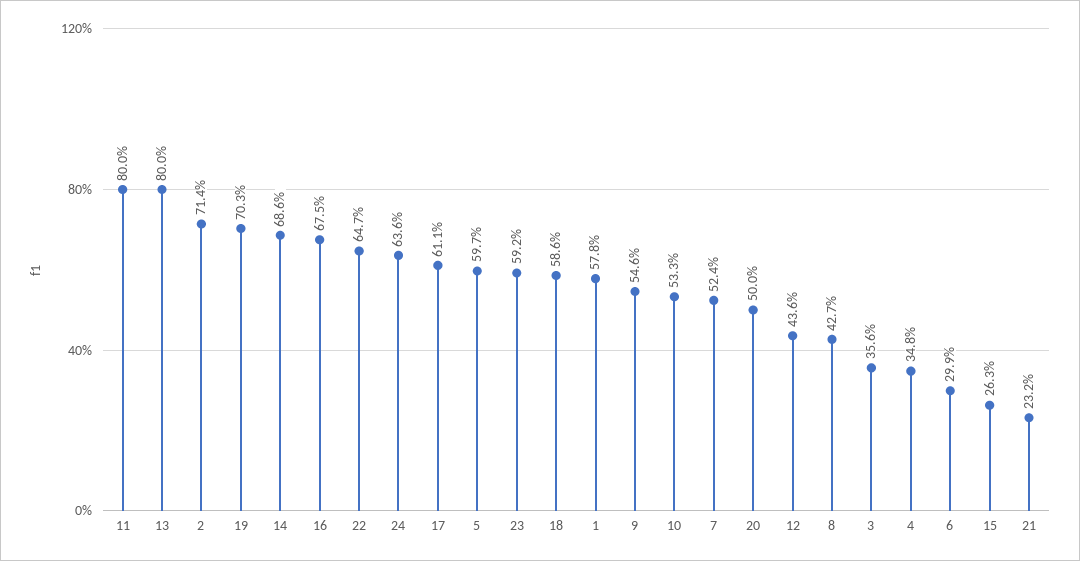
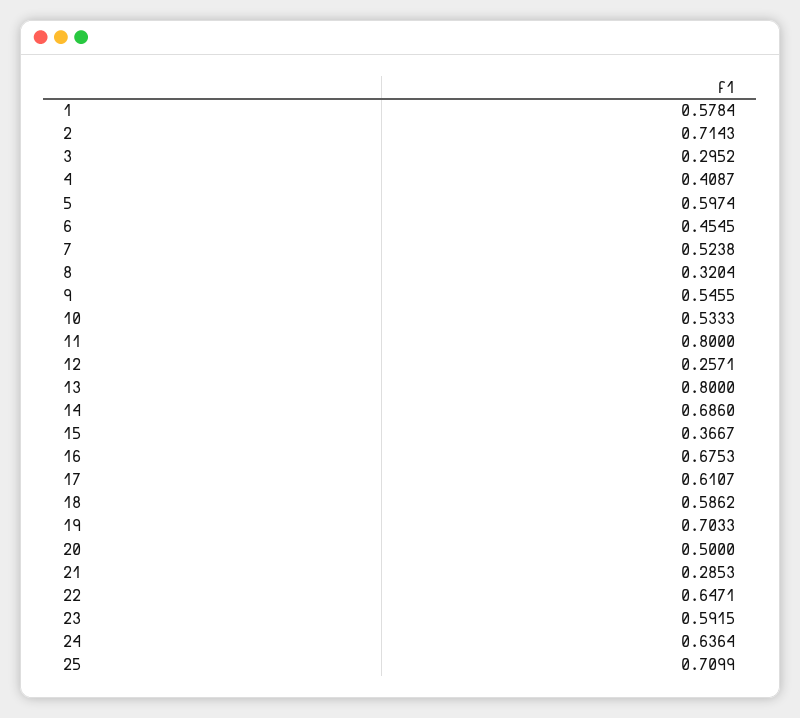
12: 0.436 -> 0.2571
8: 0.427 -> 0.3204
3: 0.356 -> 0.2952
4: 0.348 -> 0.4087
6: 0.299 -> 0.4545
15: 0.263 -> 0.3667
21: 0.232 -> 0.2853
25: none -> 0.7099

